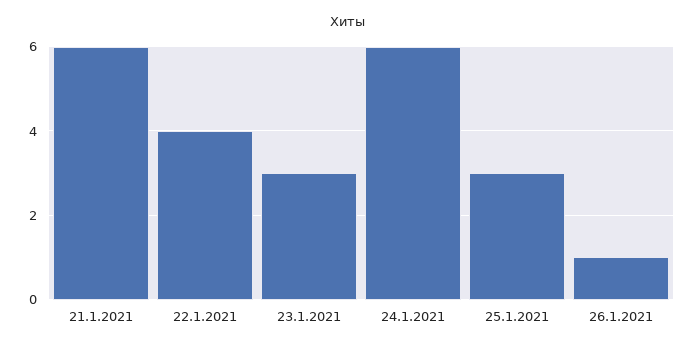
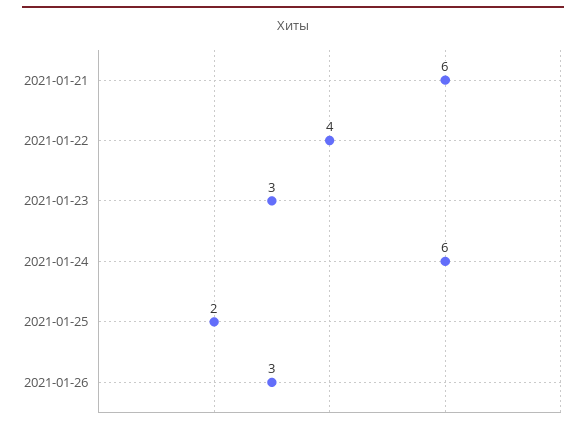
25.1.2021: 3 -> 2
26.1.2021: 1 -> 3

